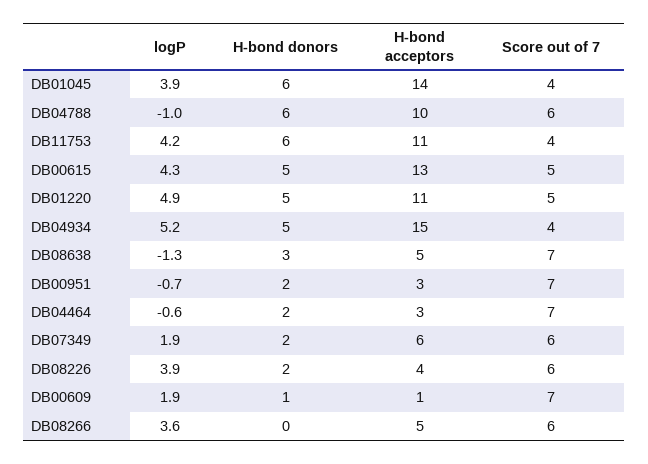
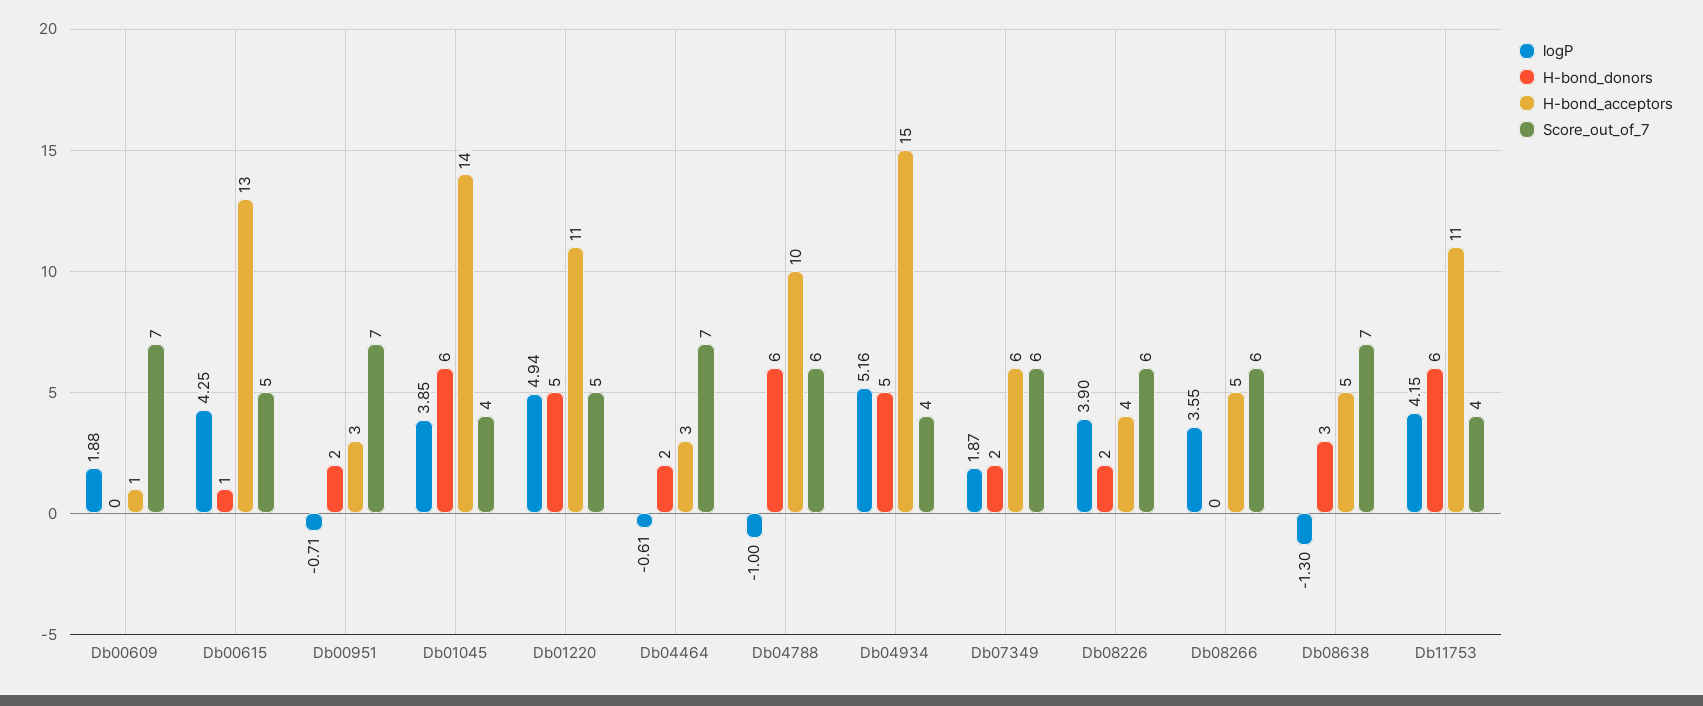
H-bond donors, DB00615: 5 -> 1
H-bond donors, DB00609: 1 -> 0

